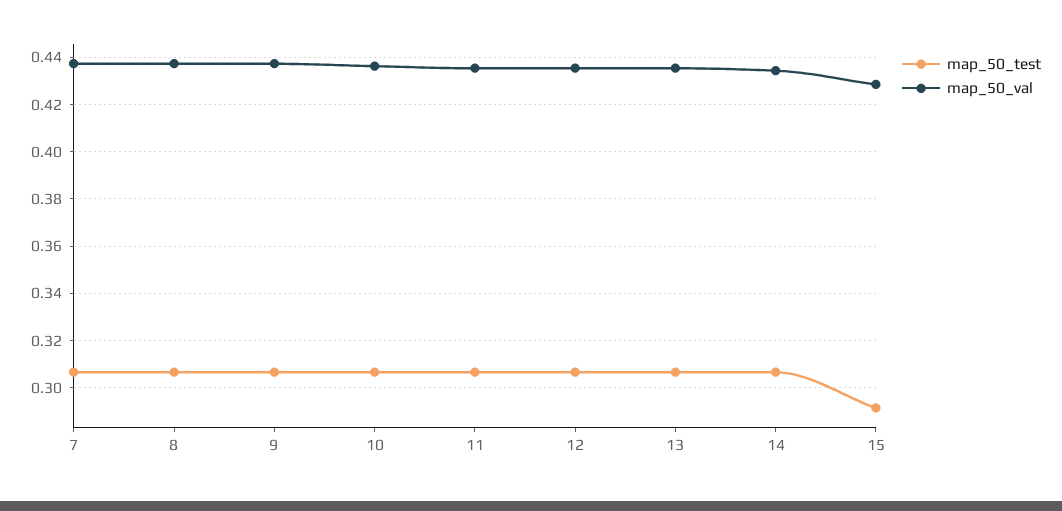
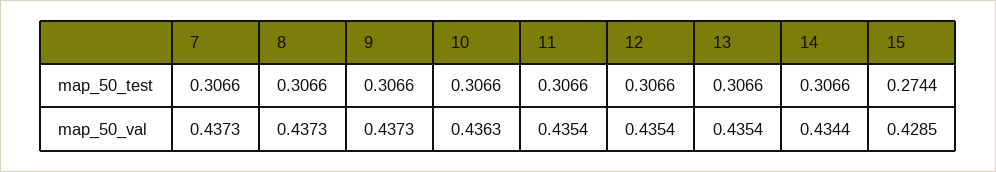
map_50_test, 15: 0.29 -> 0.2744

